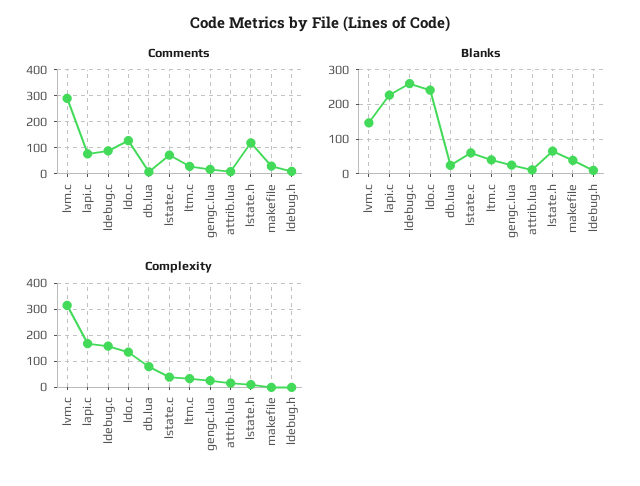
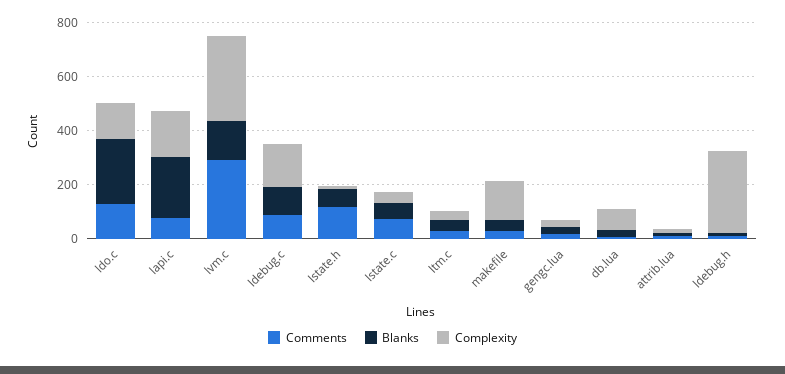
Blanks, ldebug.c: 260 -> 100
Complexity, makefile: 0 -> 150
Complexity, ldebug.h: 0 -> 300

